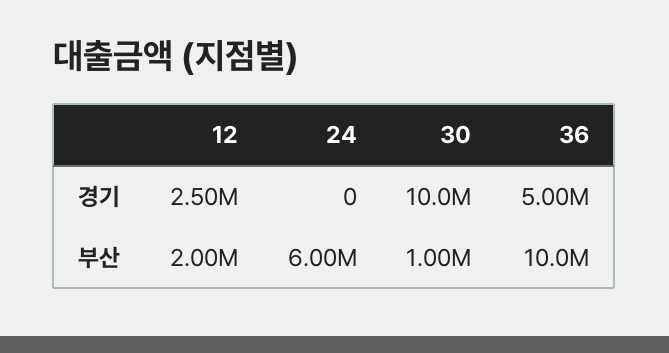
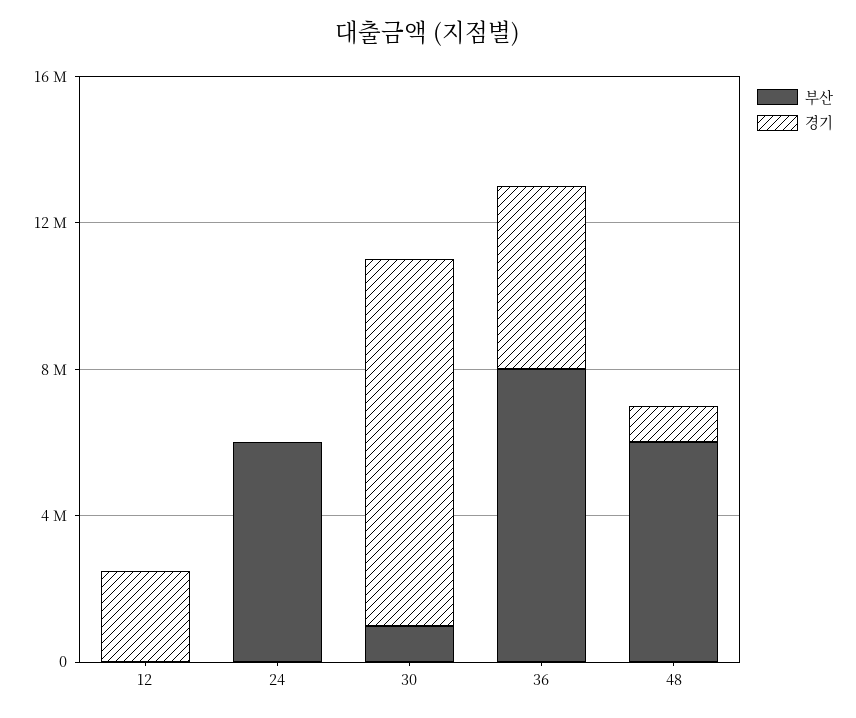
부산, 12: 2000000 -> 0
부산, 36: 10000000 -> 8000000
부산, 48: none -> 6000000
경기, 48: none -> 1000000

